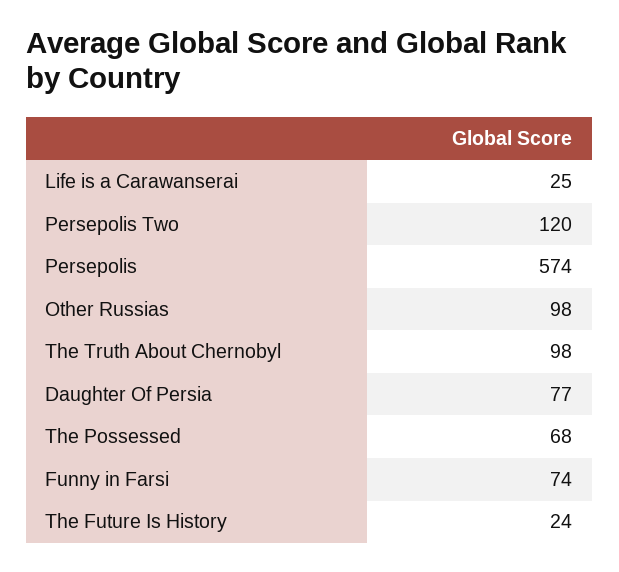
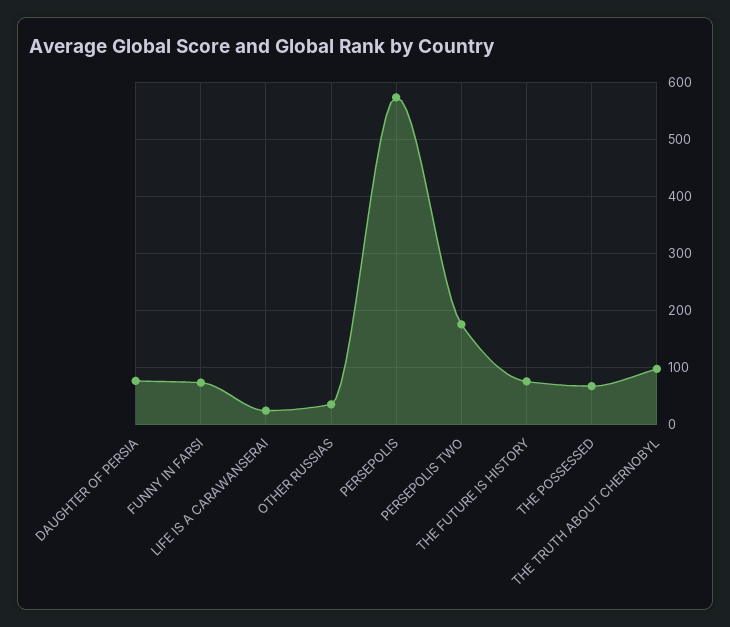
Persepolis Two: 120 -> 180
Other Russias: 98 -> 40
The Future Is History: 24 -> 80

